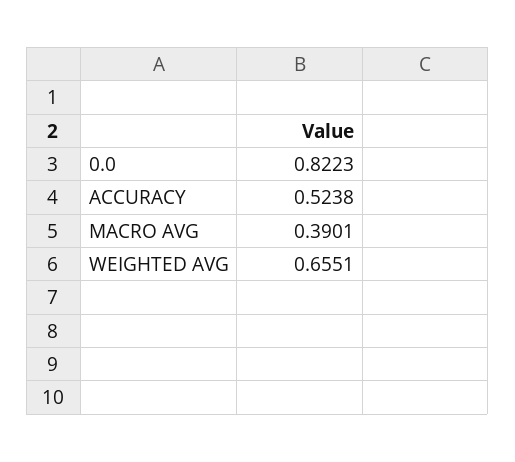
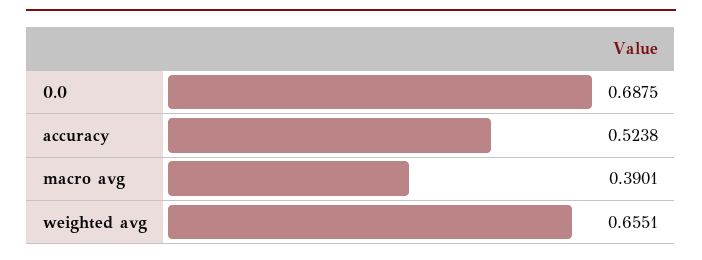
0.0: 0.8223 -> 0.6875

